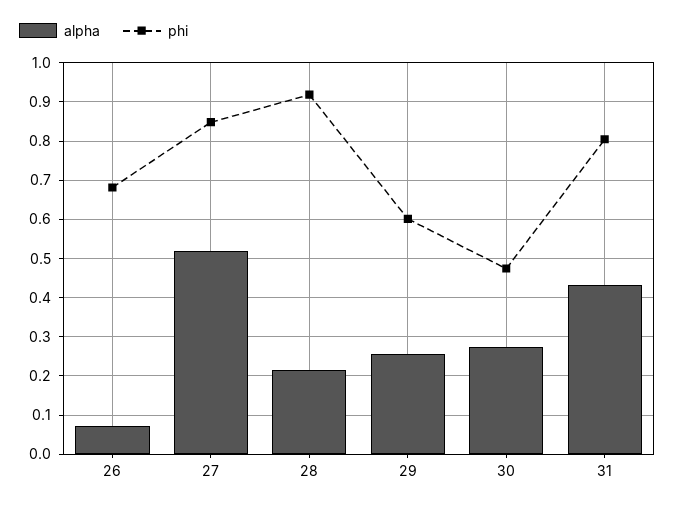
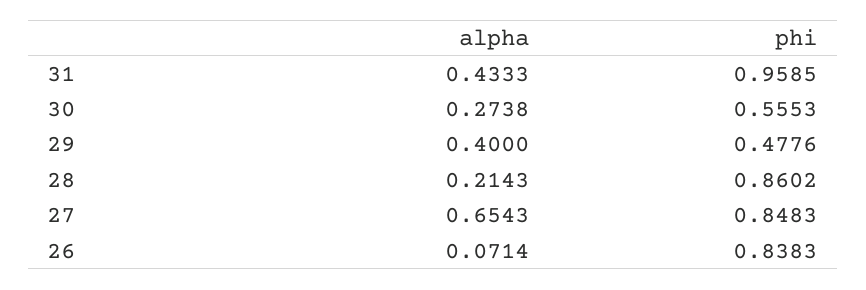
phi, 26: 0.68 -> 0.8383
alpha, 27: 0.52 -> 0.6543
phi, 28: 0.92 -> 0.8602
alpha, 29: 0.26 -> 0.4
phi, 29: 0.6 -> 0.4776
phi, 30: 0.48 -> 0.5553
phi, 31: 0.8 -> 0.9585

